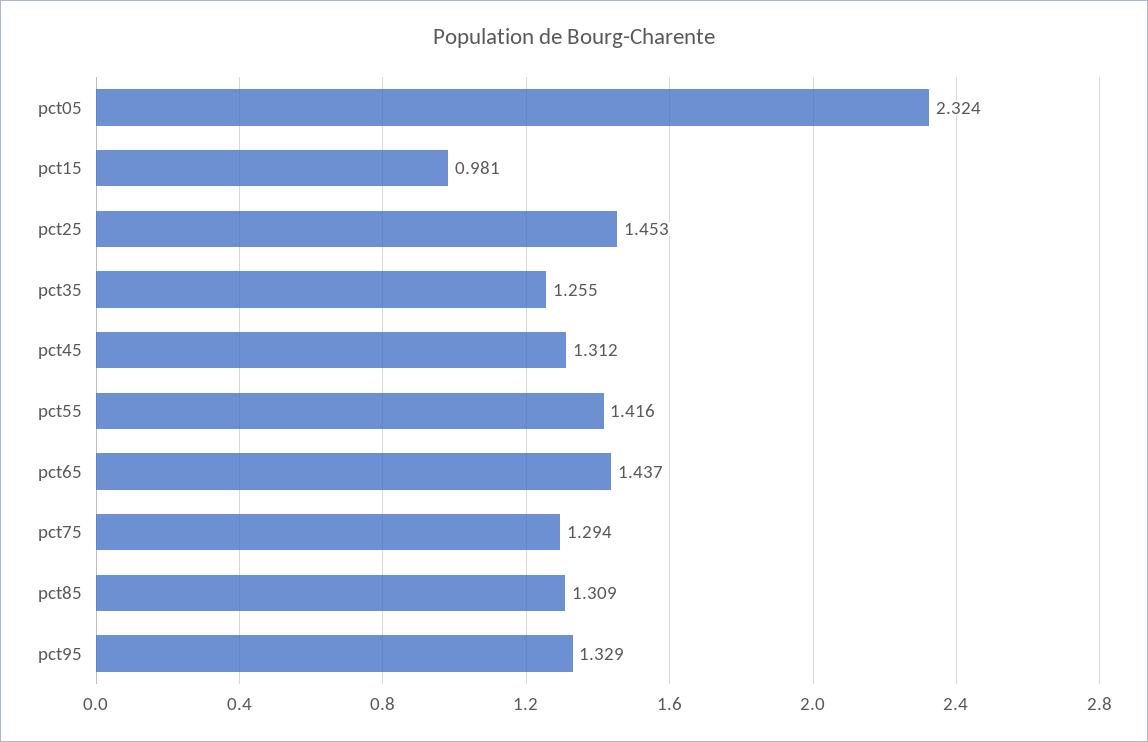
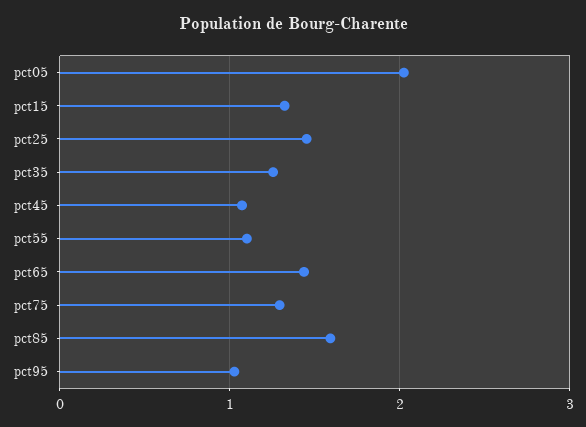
pct05: 2.324 -> 2
pct15: 0.981 -> 1.3
pct45: 1.312 -> 1.1
pct55: 1.416 -> 1.1
pct85: 1.309 -> 1.6
pct95: 1.329 -> 1

